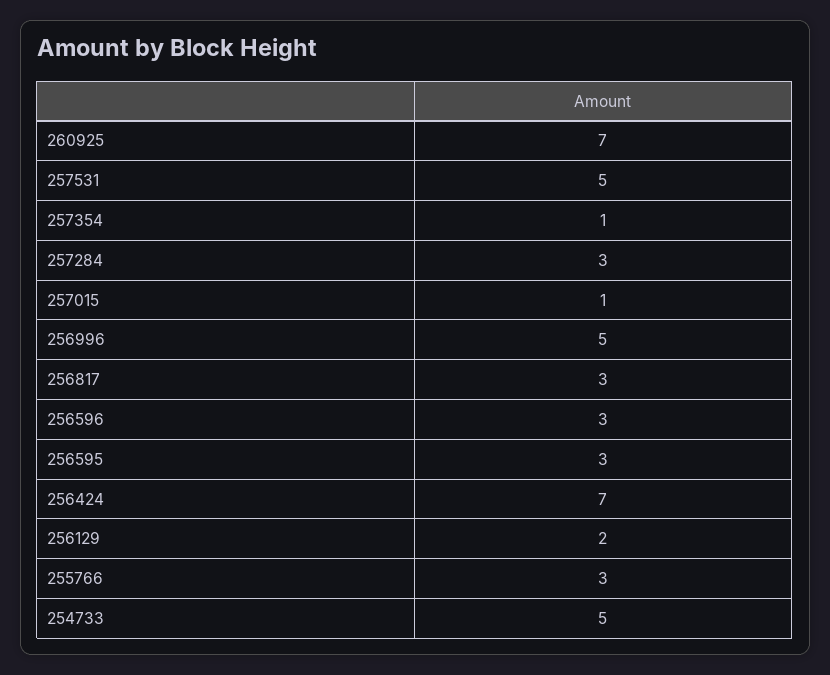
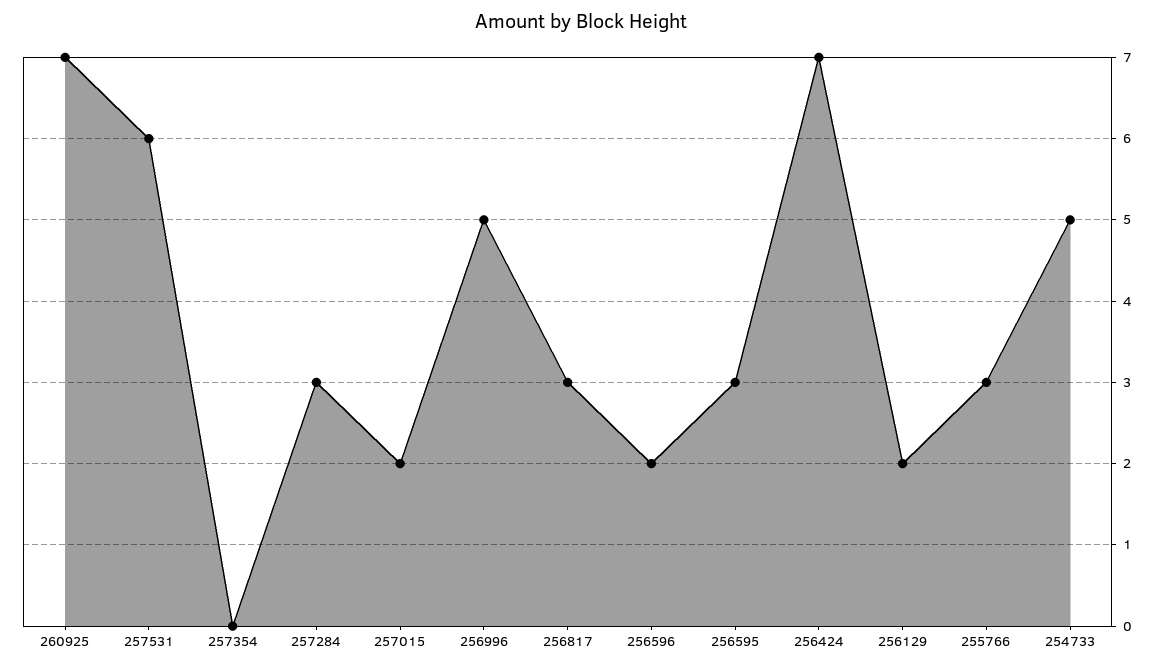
257531: 5 -> 6
257354: 1 -> 0
257015: 1 -> 2
256596: 3 -> 2

